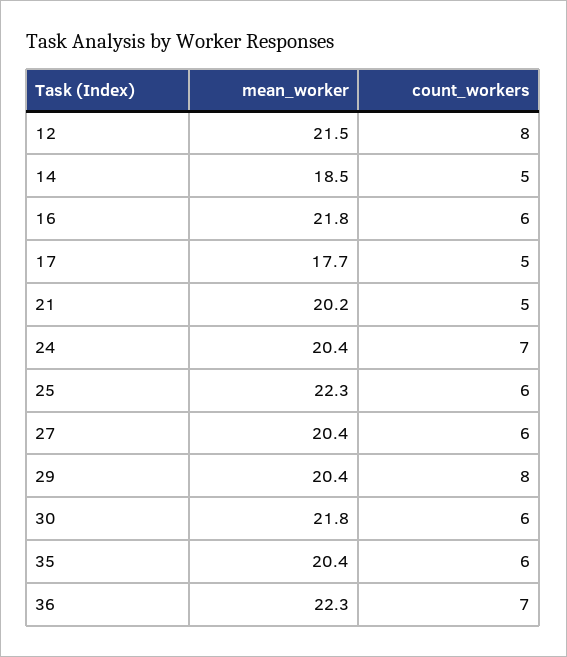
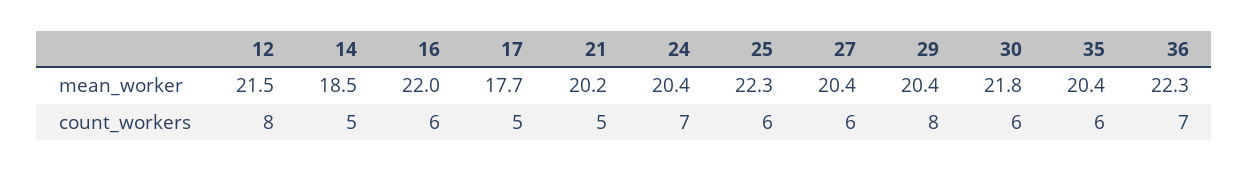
mean_worker, 16: 21.8 -> 22

